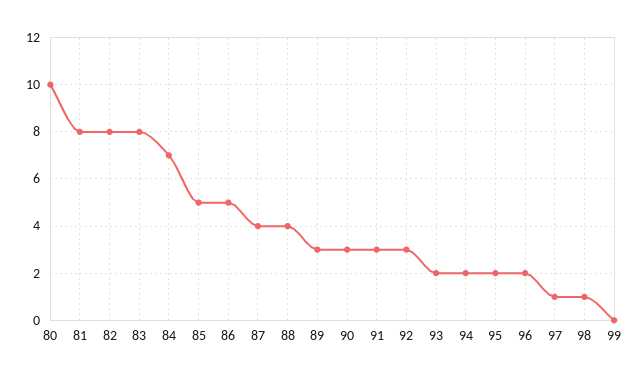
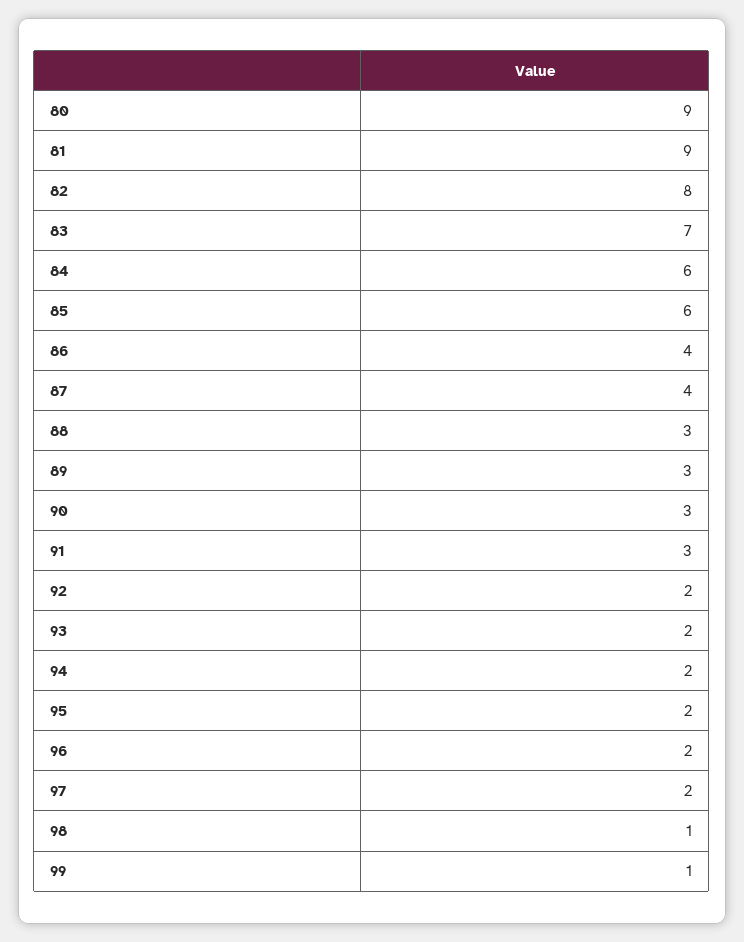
80: 10 -> 9
81: 8 -> 9
83: 8 -> 7
84: 7 -> 6
85: 5 -> 6
86: 5 -> 4
88: 4 -> 3
92: 3 -> 2
97: 1 -> 2
99: 0 -> 1

